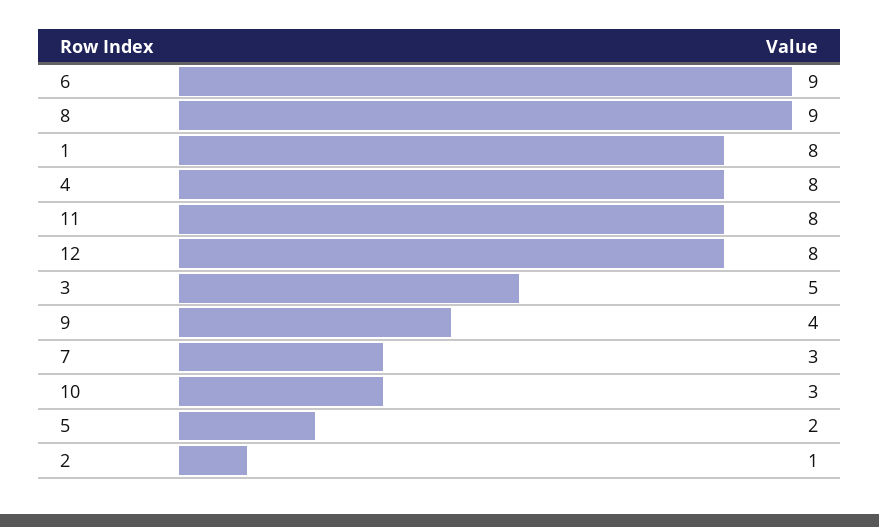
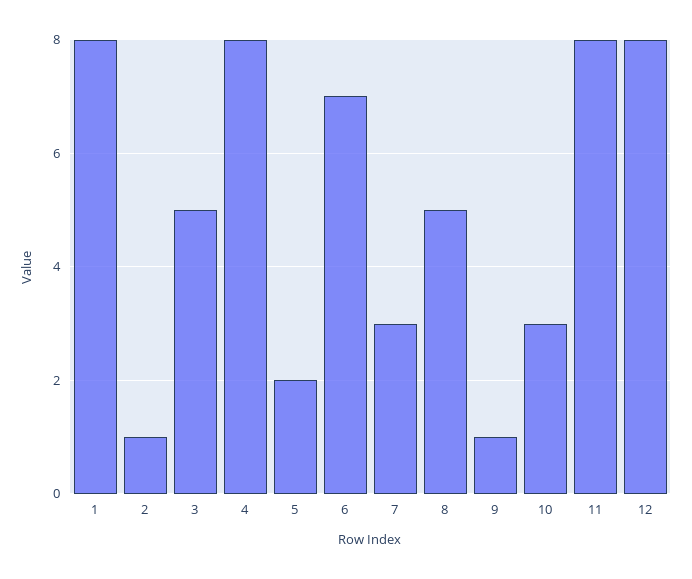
6: 9 -> 7
8: 9 -> 5
9: 4 -> 1

